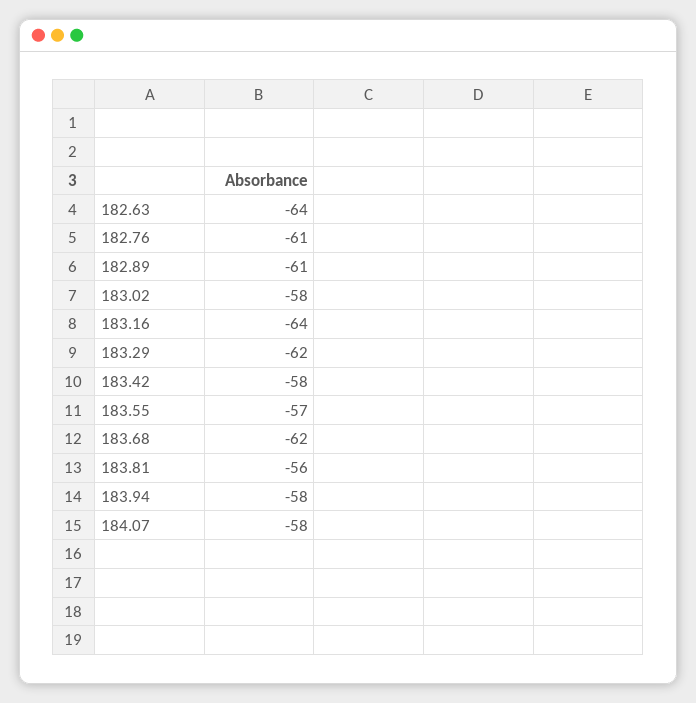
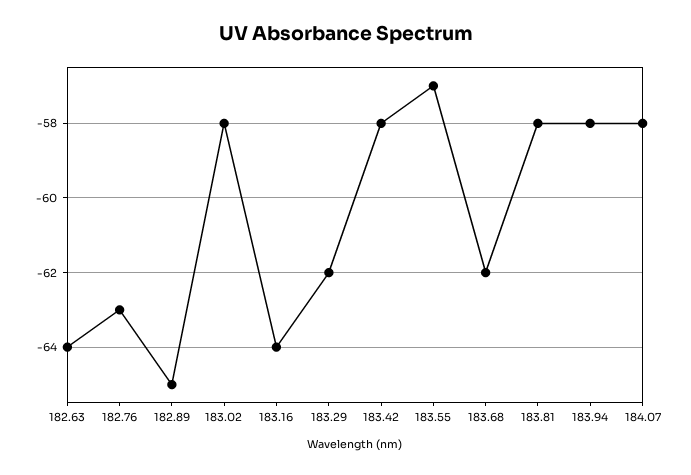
182.76: -61 -> -63
182.89: -61 -> -65
183.81: -56 -> -58

